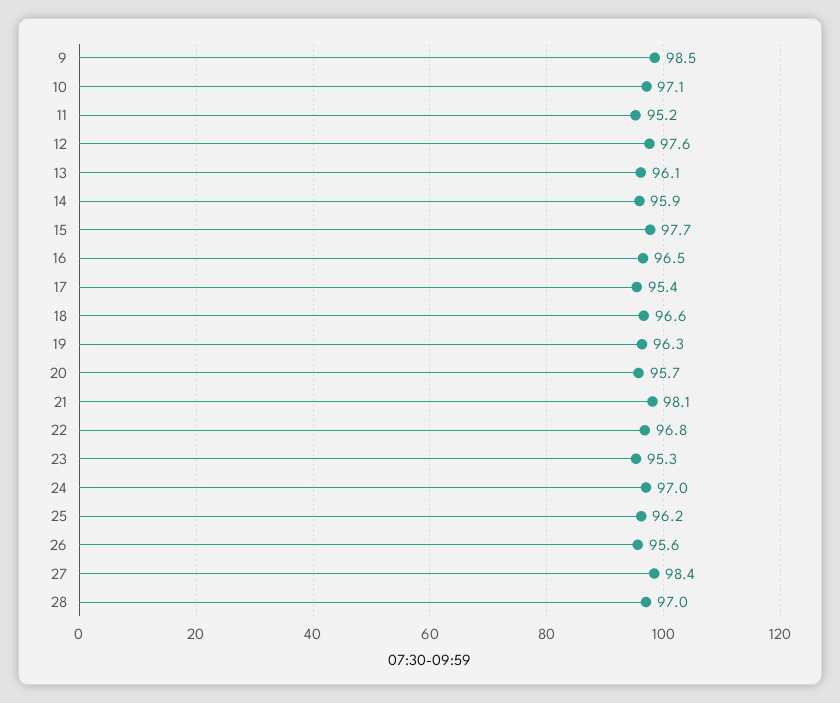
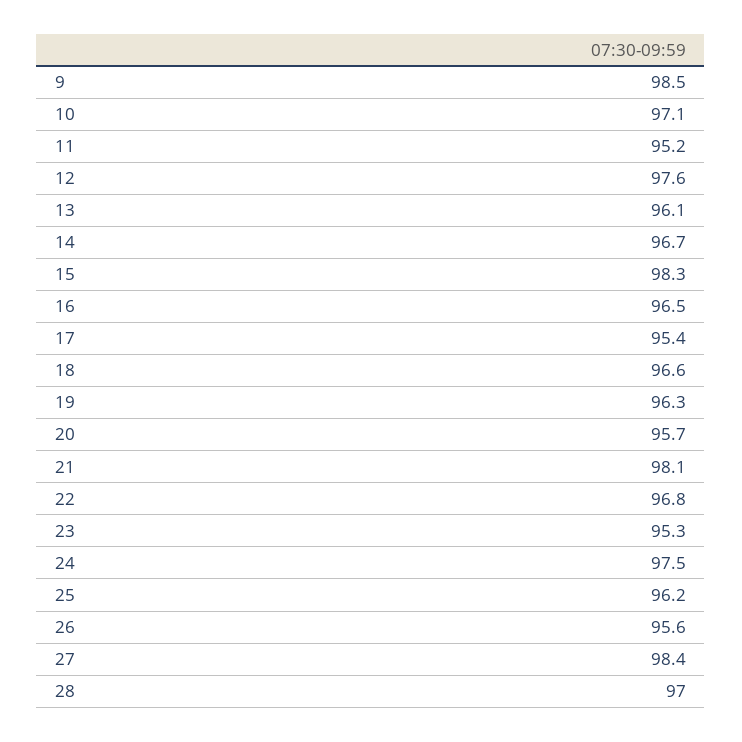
14: 95.9 -> 96.7
15: 97.7 -> 98.3
24: 97 -> 97.5

